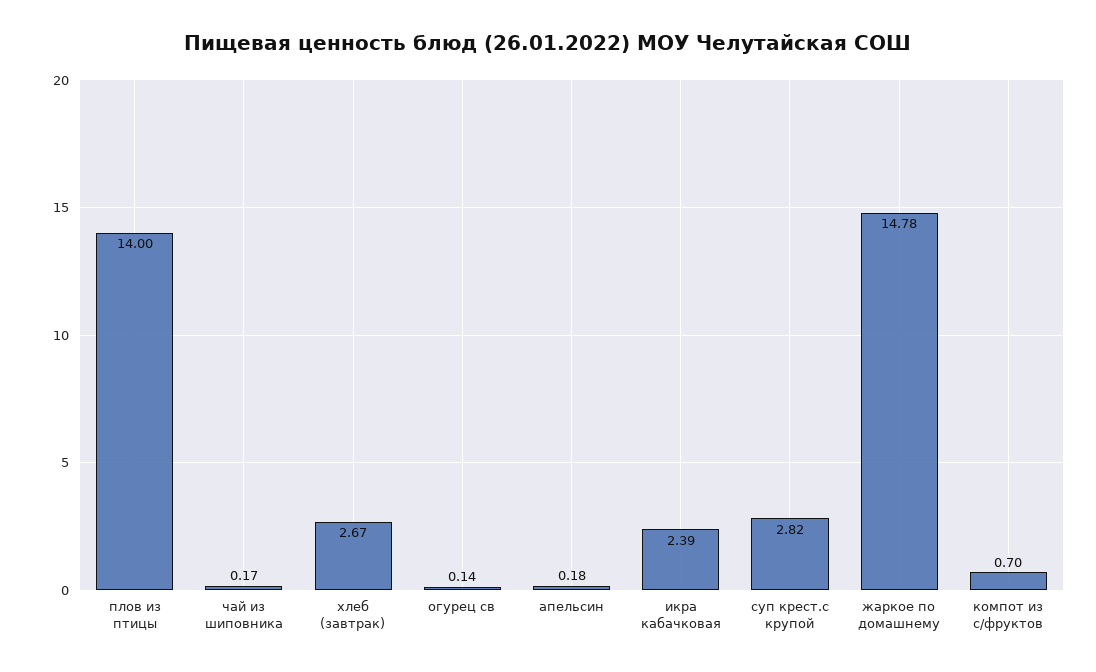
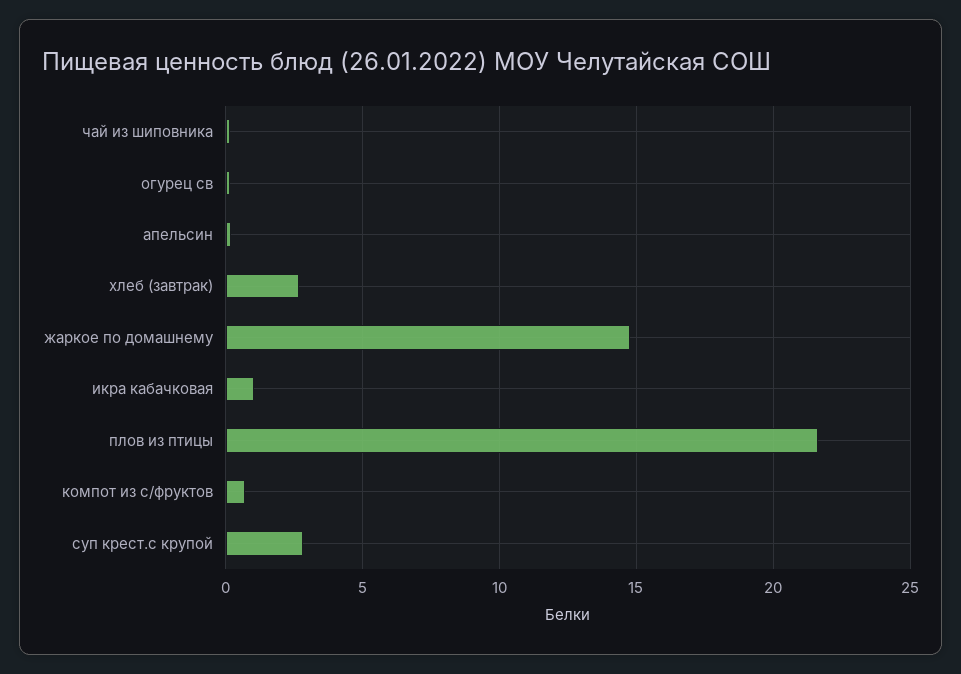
плов из птицы: 14 -> 21.5
икра кабачковая: 2.39 -> 1

